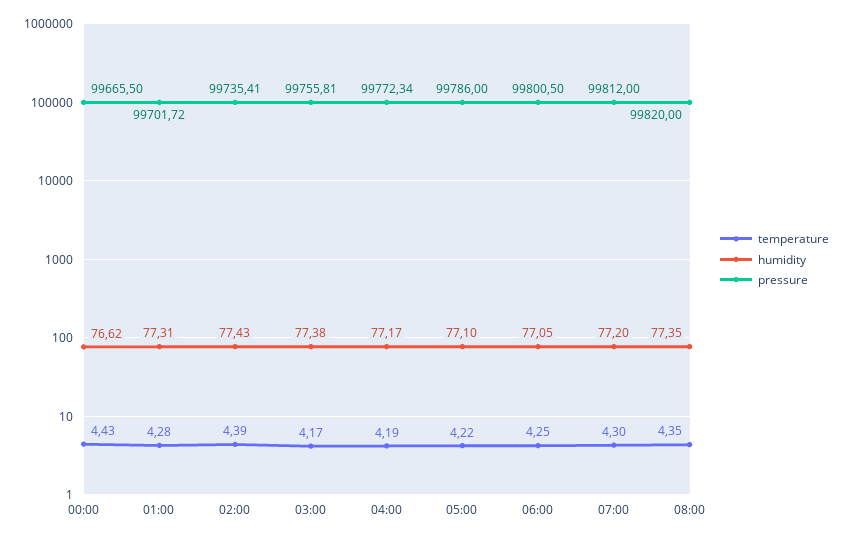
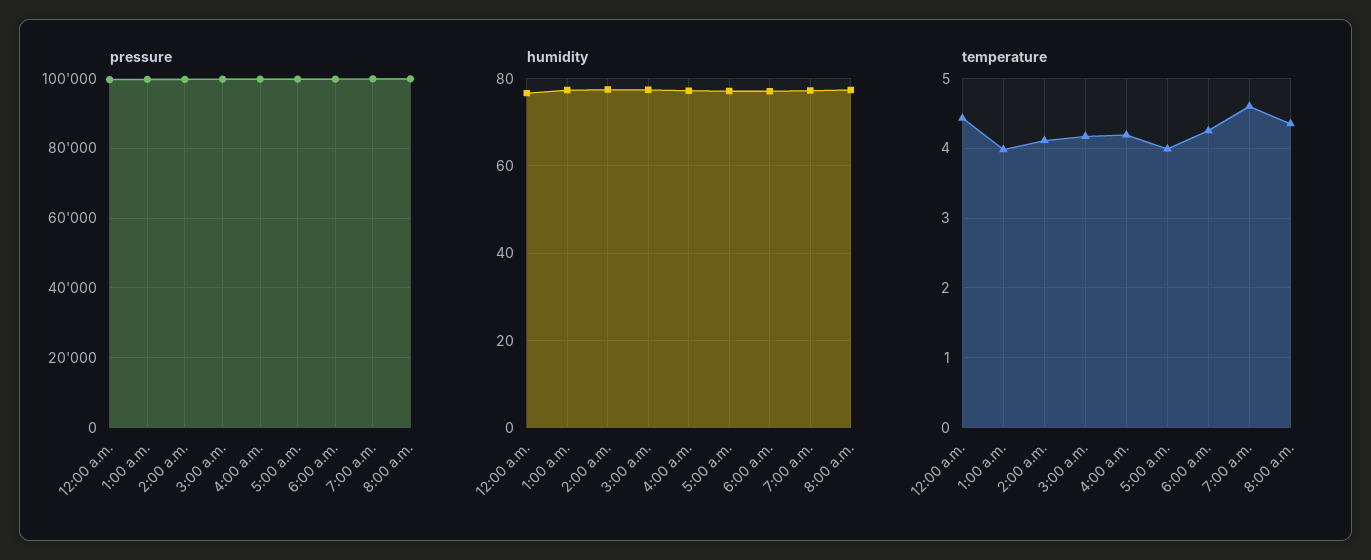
temperature, 01:00: 4.28 -> 4
temperature, 02:00: 4.39 -> 4.1
temperature, 05:00: 4.22 -> 4
temperature, 07:00: 4.3 -> 4.6

